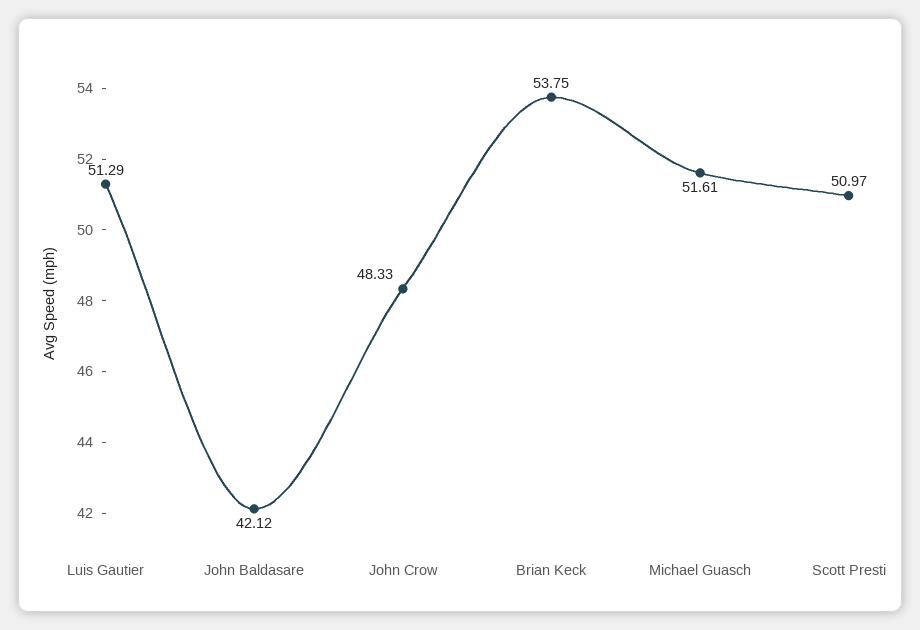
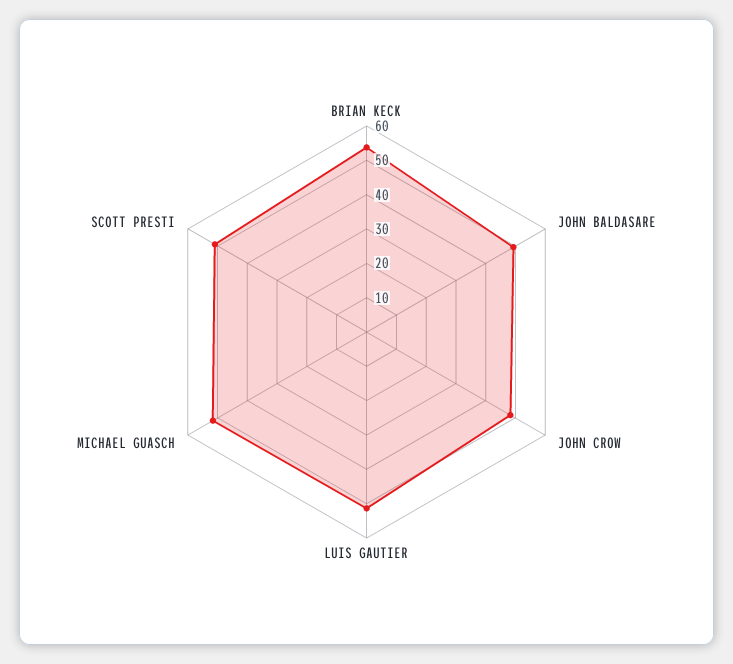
John Baldasare: 42.12 -> 50

